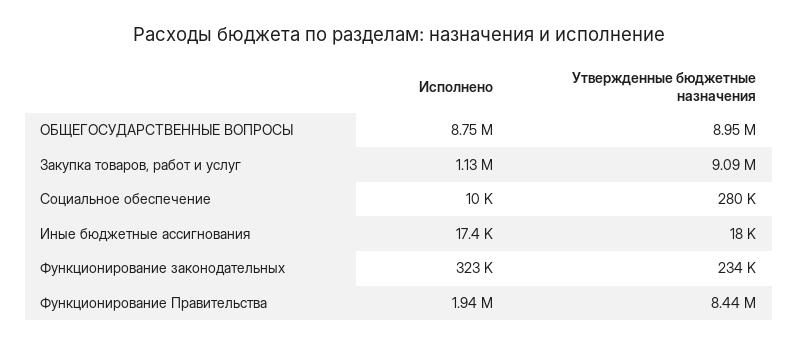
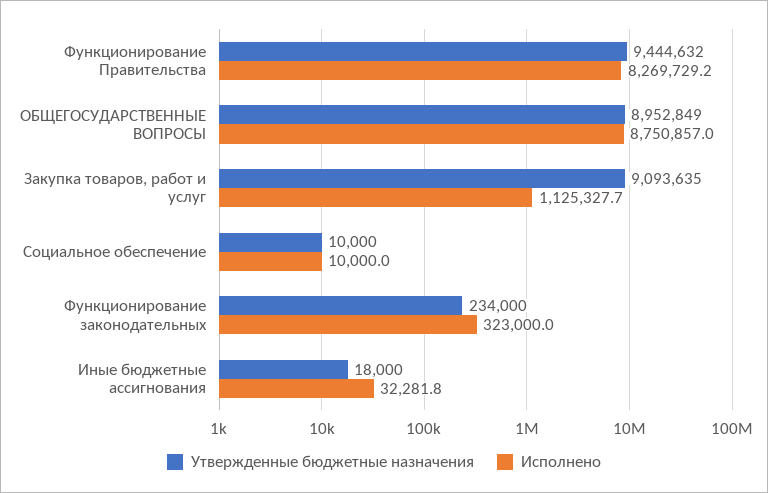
Утвержденные бюджетные назначения, Социальное обеспечение: 280000 -> 10000
Исполнено, Иные бюджетные ассигнования: 17400 -> 32281.8
Исполнено, Функционирование Правительства: 1940000 -> 8269729.2
Утвержденные бюджетные назначения, Функционирование Правительства: 8440000 -> 9444632

